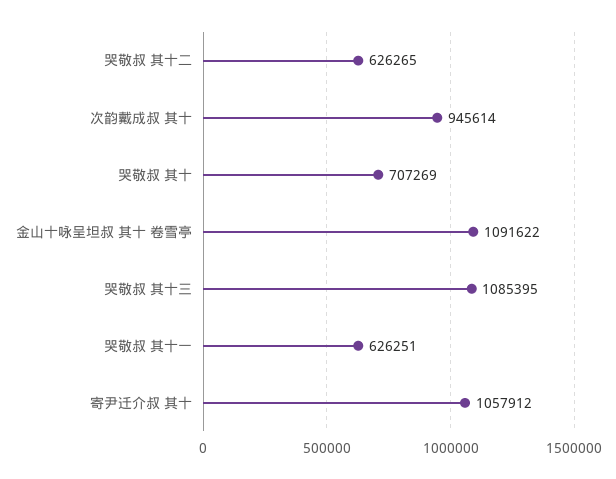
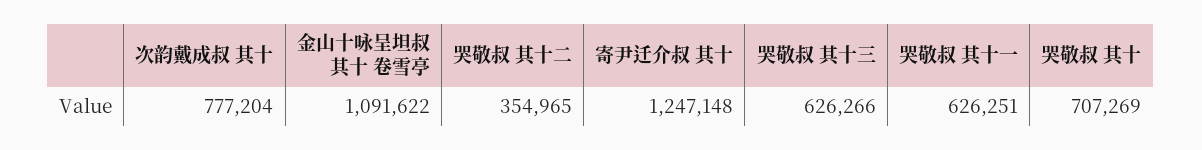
哭敬叔 其十二: 626265 -> 354965
次韵戴成叔 其十: 945614 -> 777204
哭敬叔 其十三: 1085395 -> 626266
寄尹迁介叔 其十: 1057912 -> 1247148

